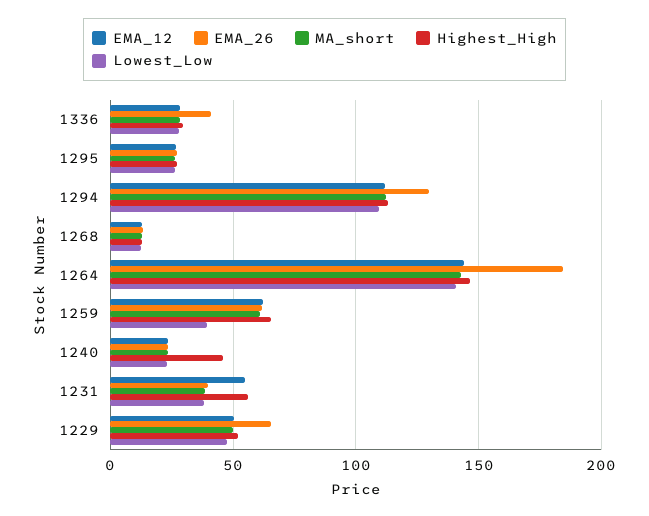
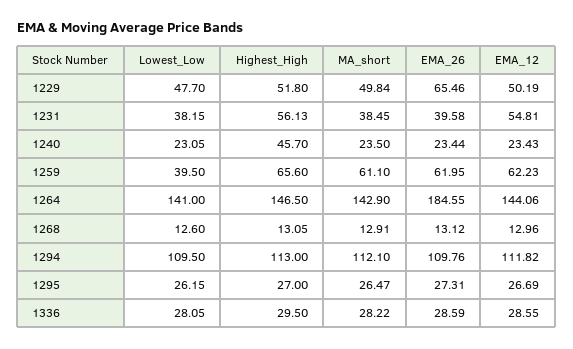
EMA_26, 1336: 40 -> 28.59
EMA_26, 1294: 130 -> 109.76

